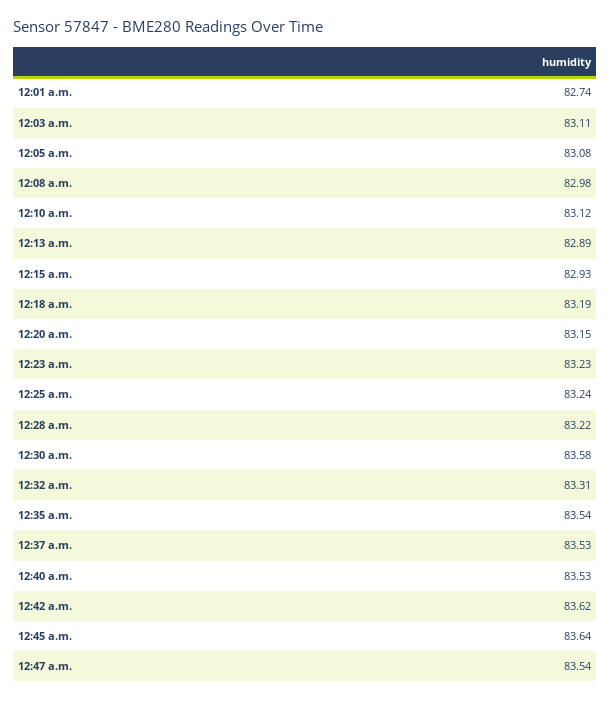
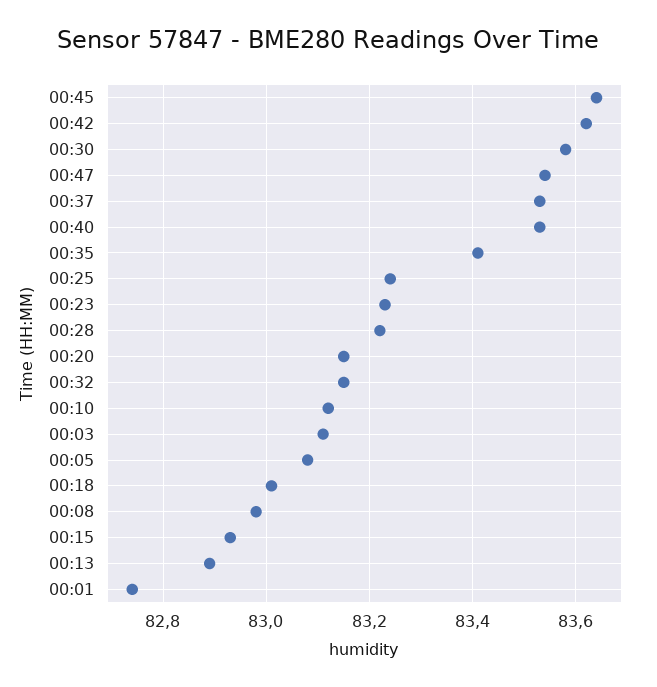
12:18 a.m.: 83.19 -> 83
12:32 a.m.: 83.31 -> 83.15
12:35 a.m.: 83.54 -> 83.4

